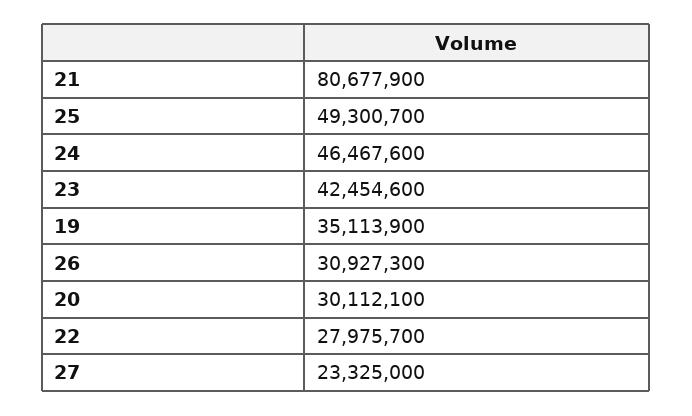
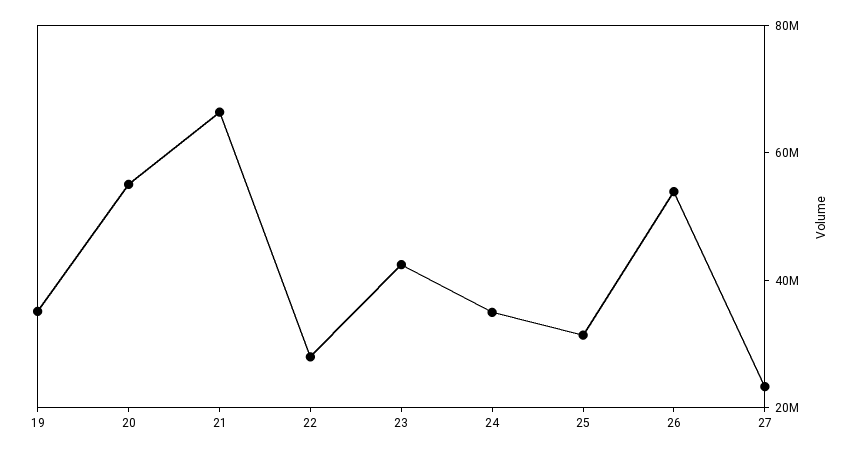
21: 80677900 -> 65000000
25: 49300700 -> 30000000
24: 46467600 -> 35000000
26: 30927300 -> 55000000
20: 30112100 -> 55000000

